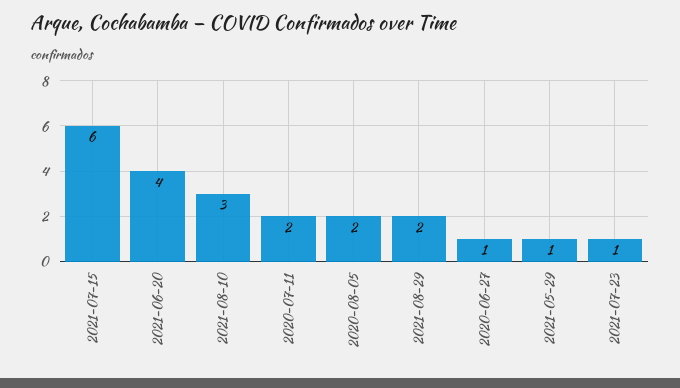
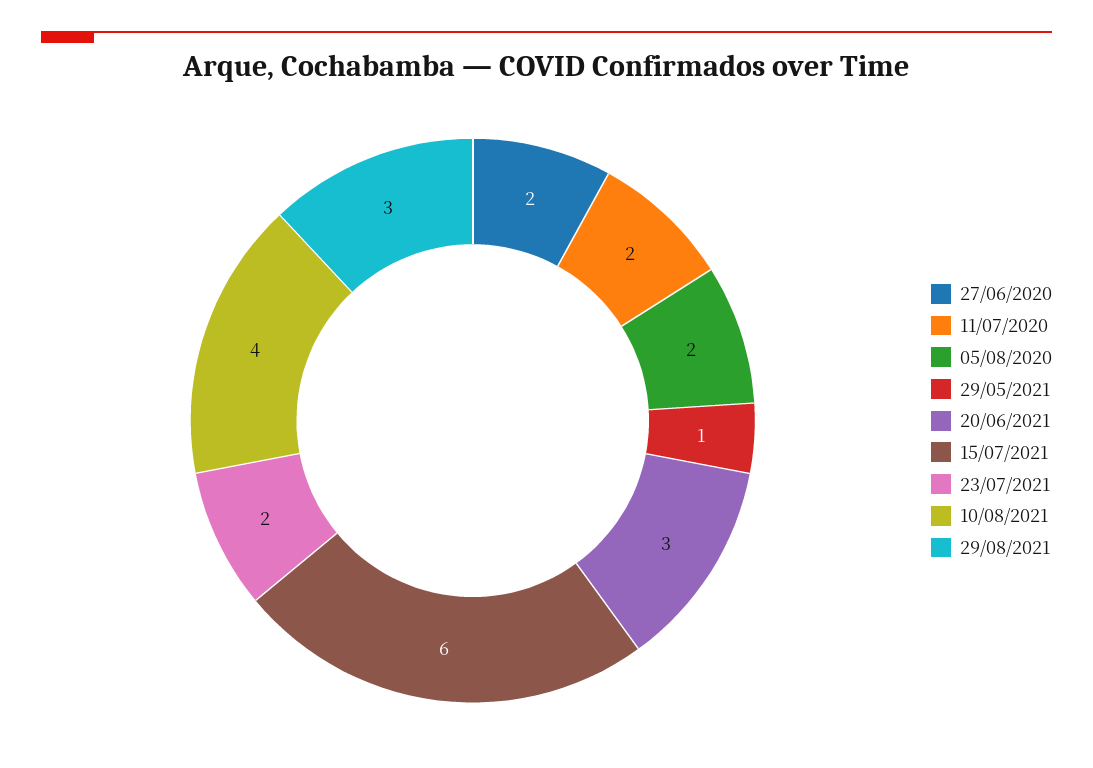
2021-06-20: 4 -> 3
2021-08-10: 3 -> 4
2021-08-29: 2 -> 3
2020-06-27: 1 -> 2
2021-07-23: 1 -> 2

